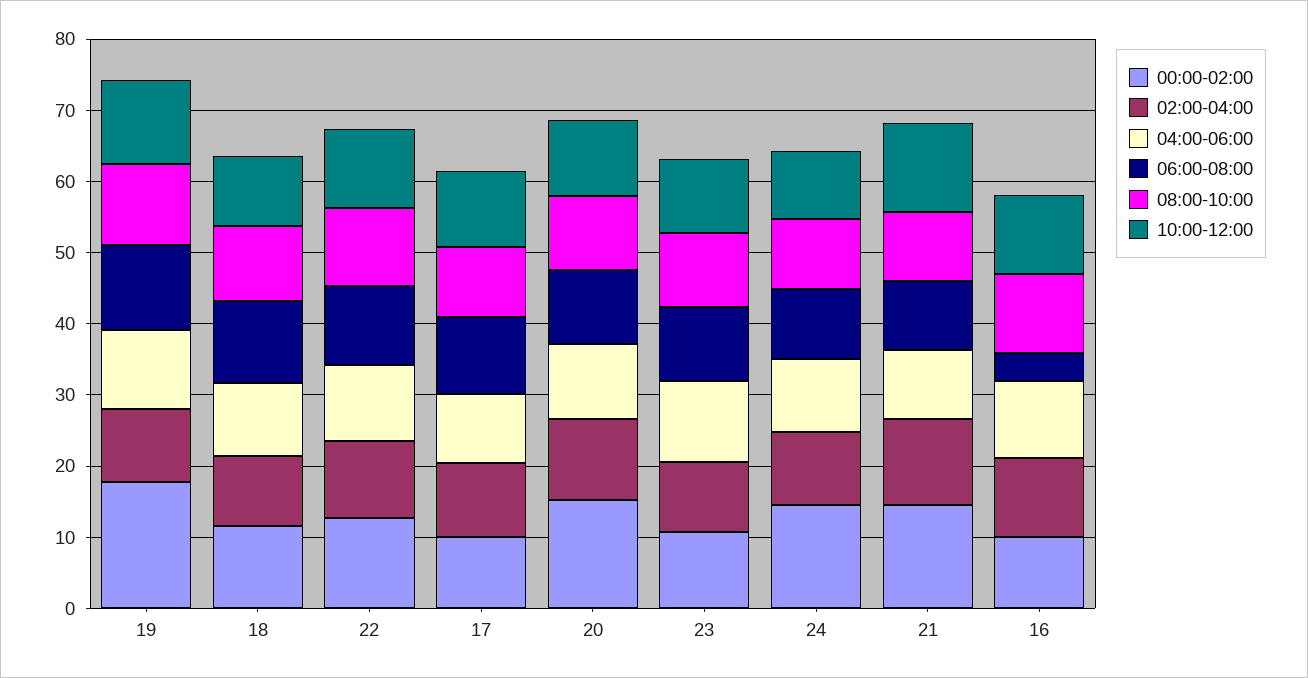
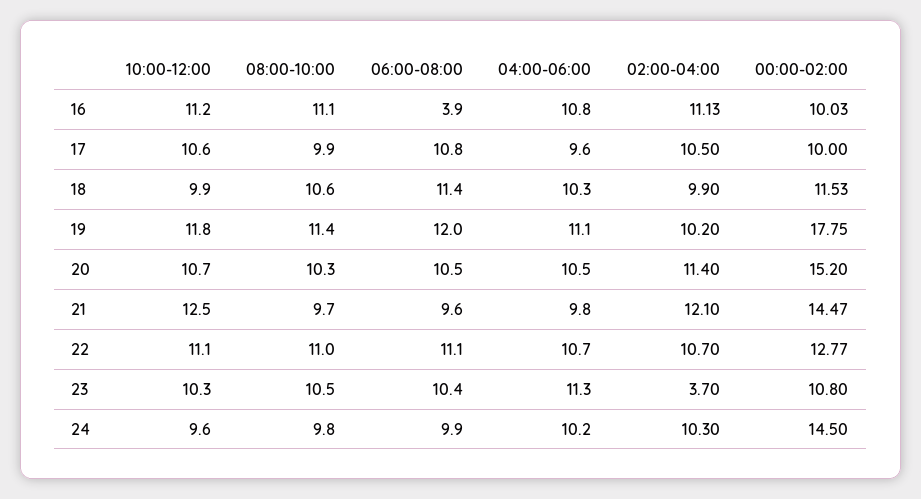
02:00-04:00, 23: 10 -> 3.7

